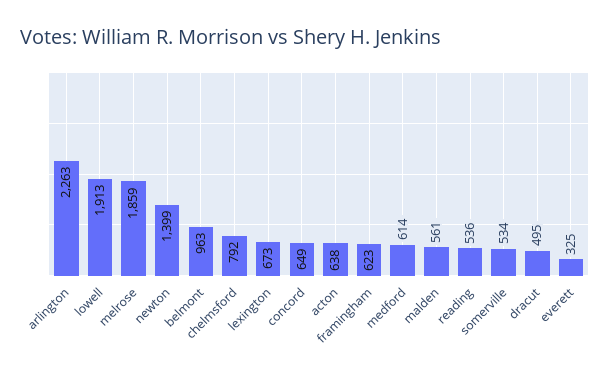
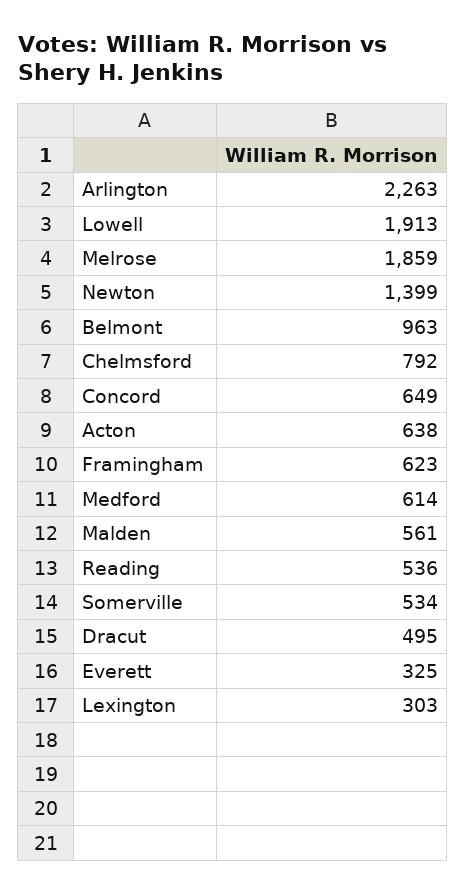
lexington: 673 -> 303

